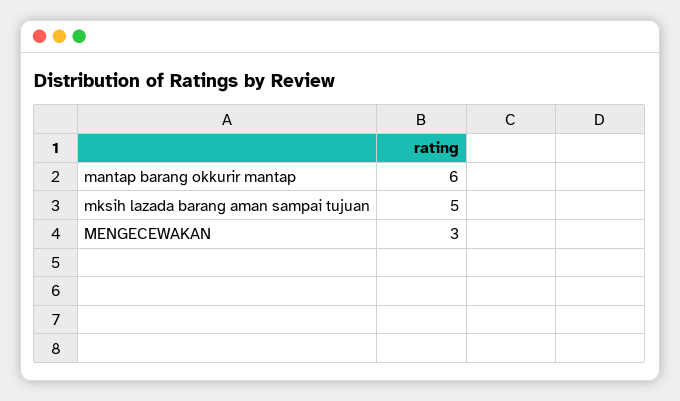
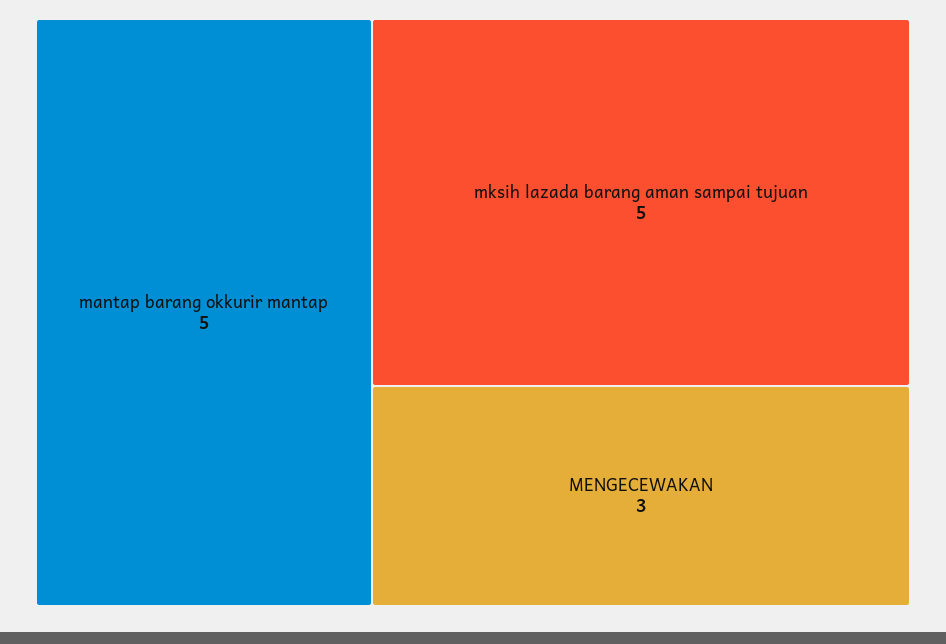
mantap barang okkurir mantap: 6 -> 5

